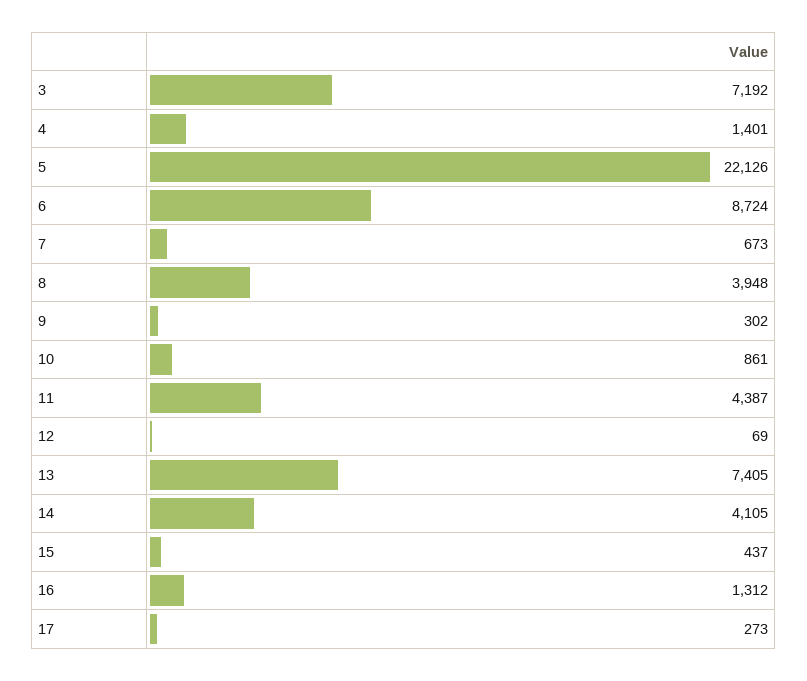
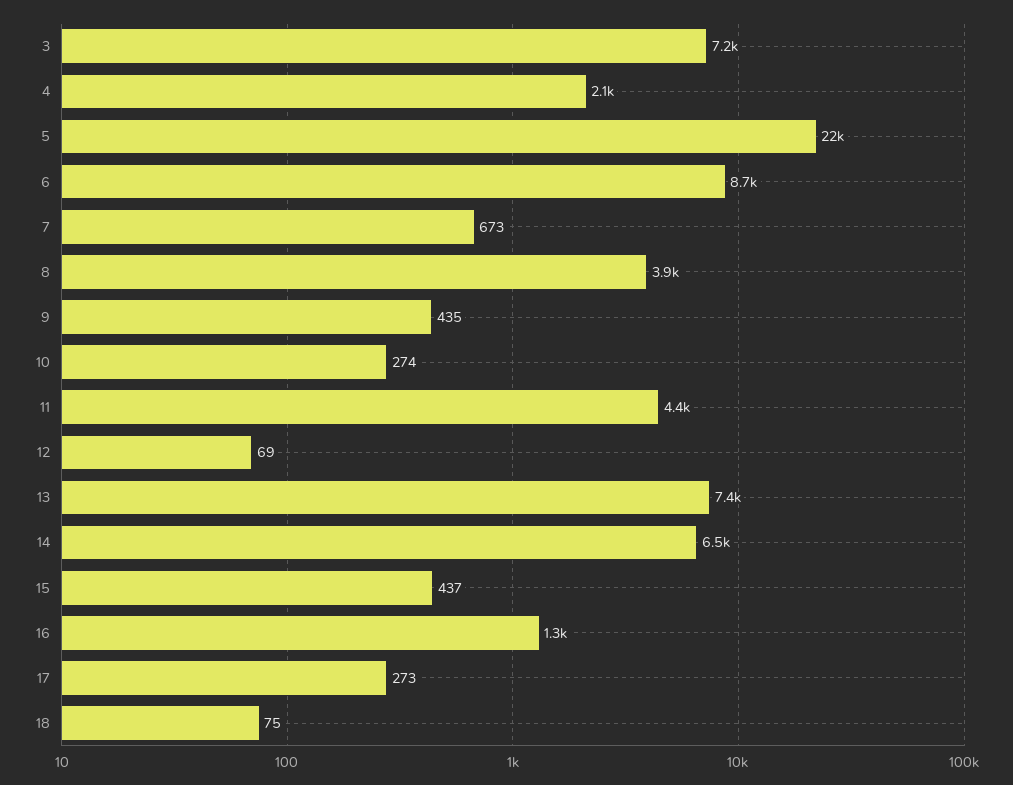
4: 1401 -> 2100
9: 302 -> 435
10: 861 -> 274
14: 4105 -> 6500
18: none -> 75

